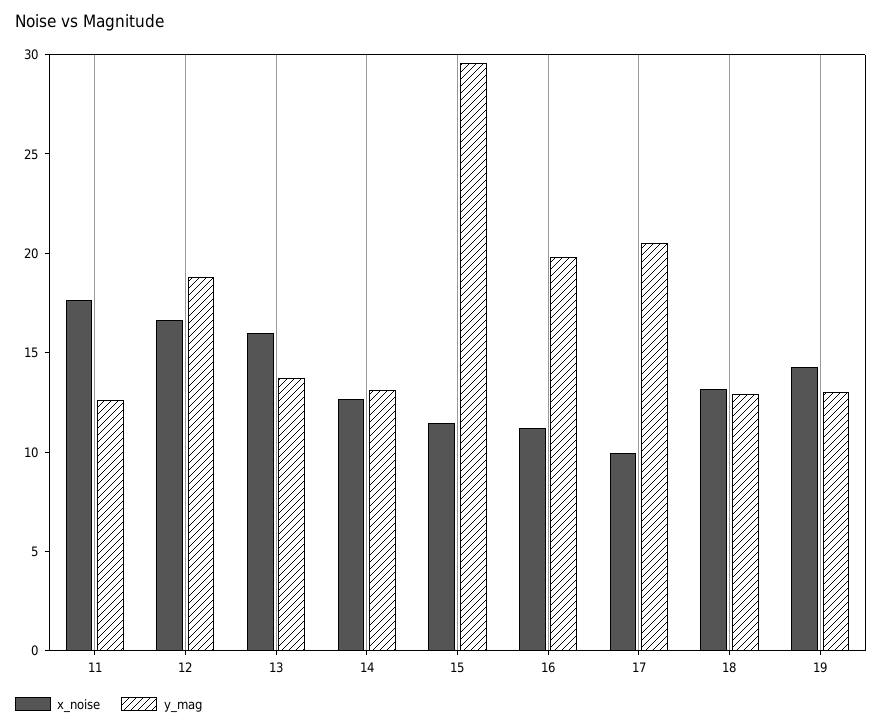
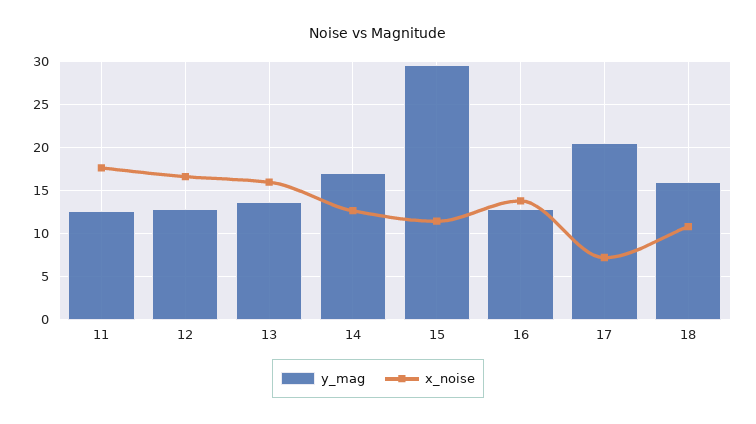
y_mag, 12: 19 -> 13
y_mag, 14: 13 -> 17
x_noise, 16: 11 -> 14
y_mag, 16: 20 -> 13
x_noise, 17: 10 -> 7
x_noise, 18: 13 -> 11
y_mag, 18: 13 -> 16
x_noise, 19: 14 -> none
y_mag, 19: 13 -> none

